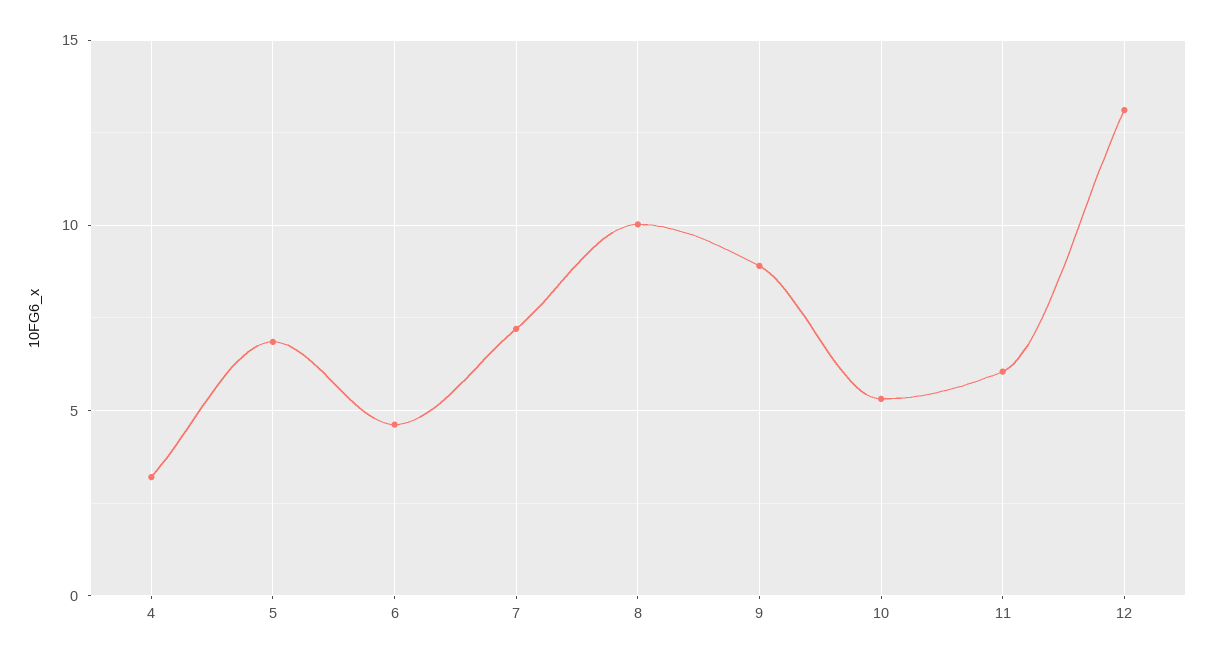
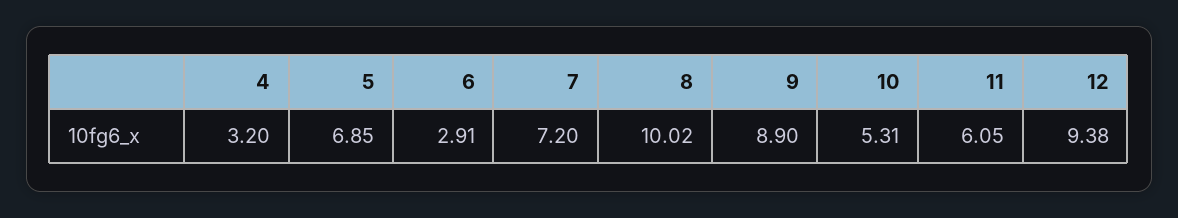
6: 4.5 -> 2.91
12: 13 -> 9.38

